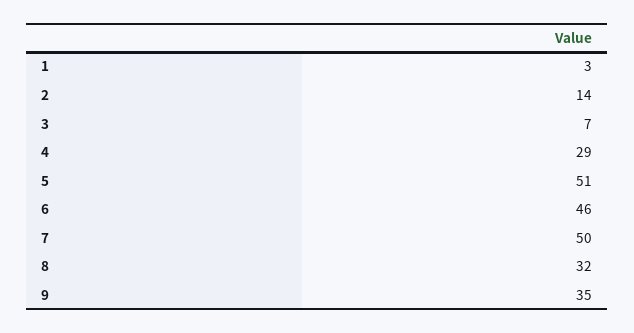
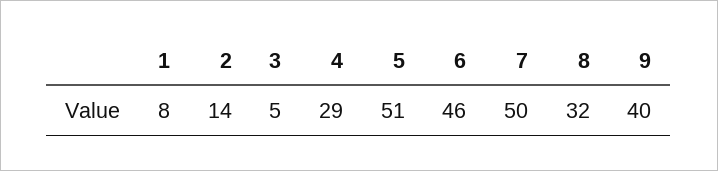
1: 3 -> 8
3: 7 -> 5
9: 35 -> 40

